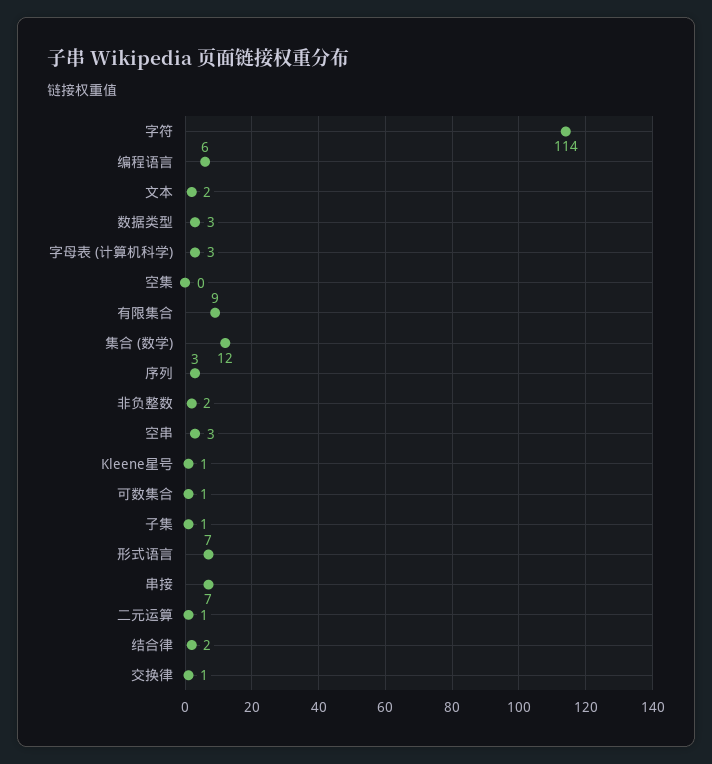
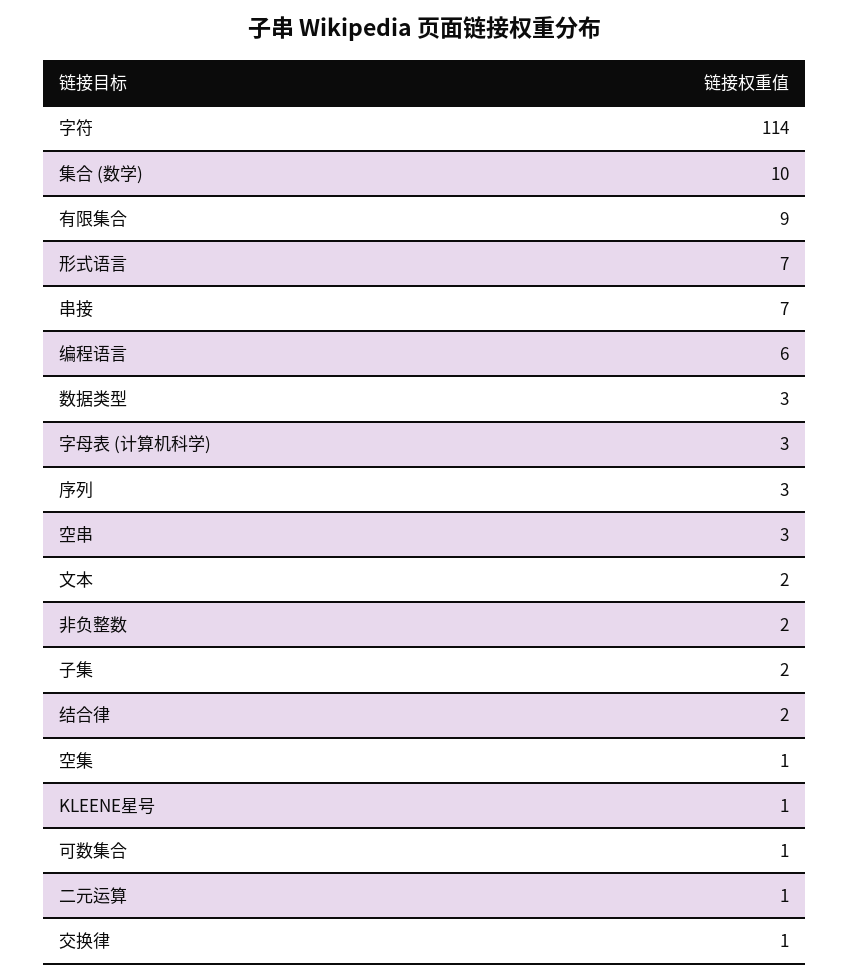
空集: 0 -> 1
集合 (数学): 12 -> 10
子集: 1 -> 2

